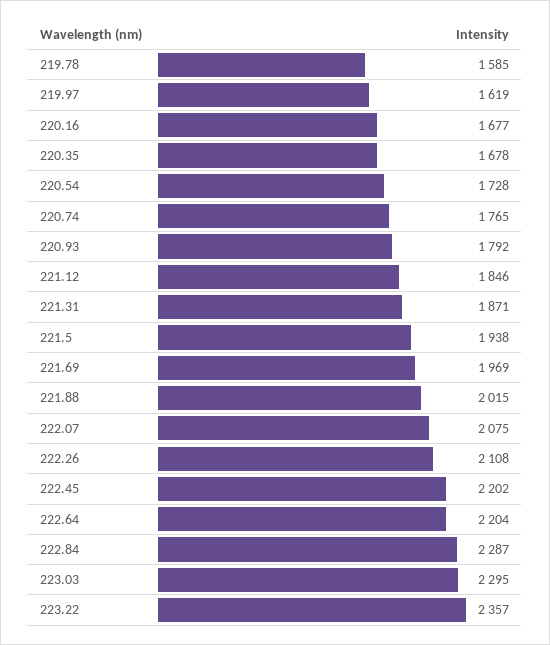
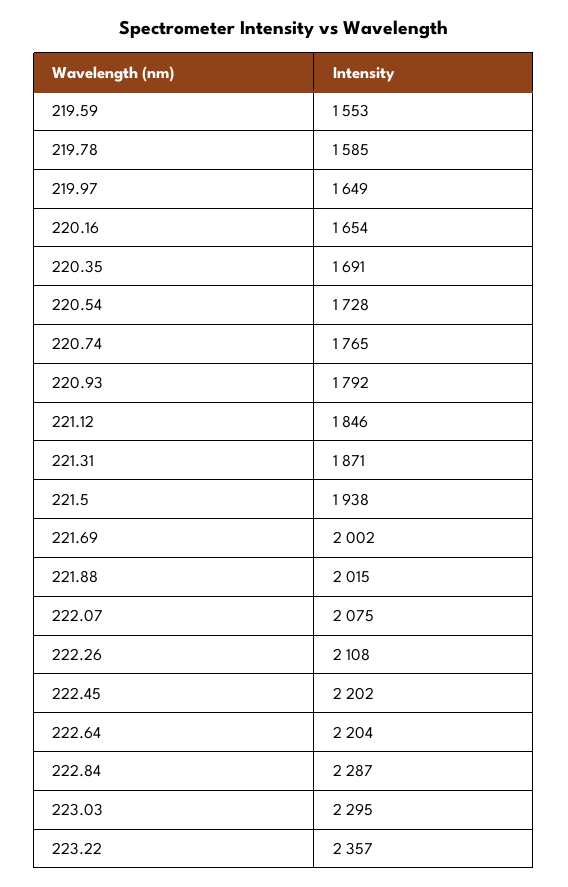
219.97: 1619 -> 1649
220.16: 1677 -> 1654
220.35: 1678 -> 1691
221.69: 1969 -> 2002
219.59: none -> 1553

